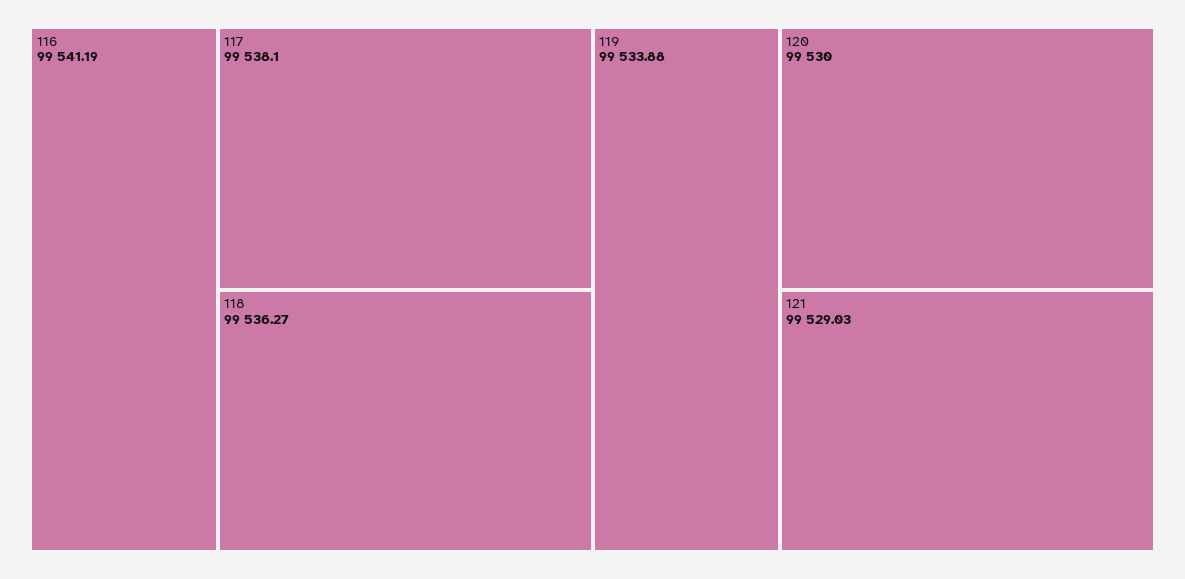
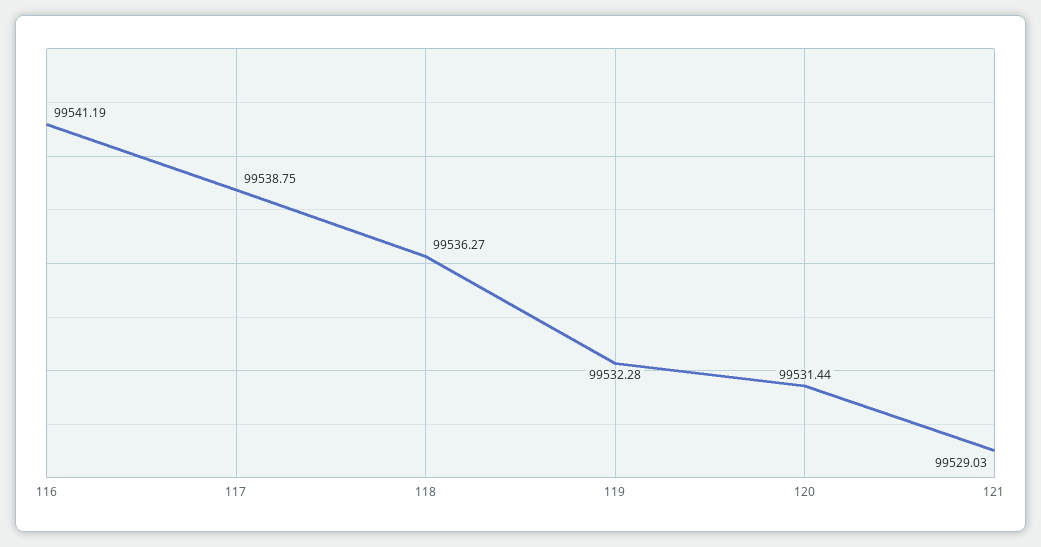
117: 99538.1 -> 99538.75
119: 99533.88 -> 99532.28
120: 99530 -> 99531.44

